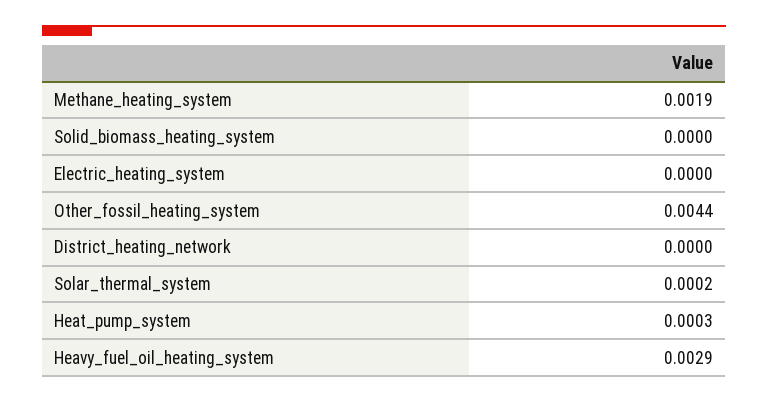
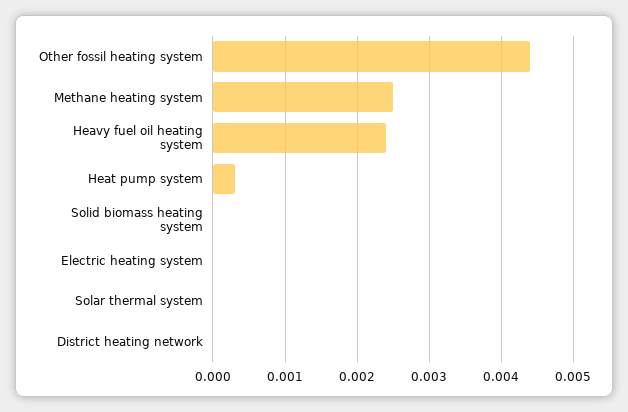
Methane_heating_system: 0.0019 -> 0.0025
Solar_thermal_system: 0.0002 -> 0
Heavy_fuel_oil_heating_system: 0.0029 -> 0.0024

